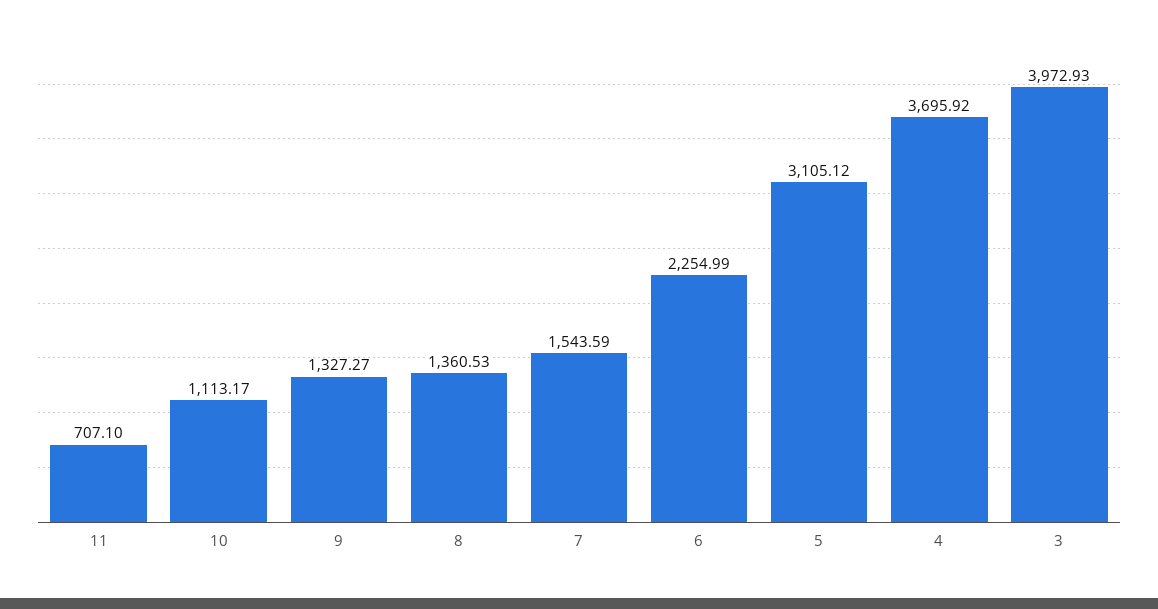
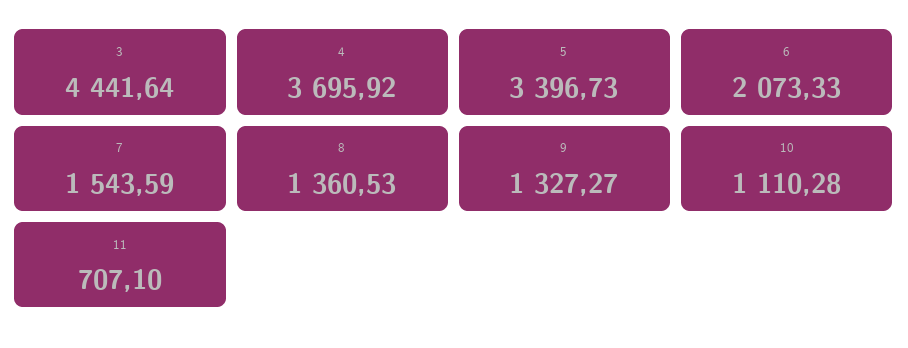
10: 1113.17 -> 1110.28
6: 2254.99 -> 2073.33
5: 3105.12 -> 3396.73
3: 3972.93 -> 4441.64

